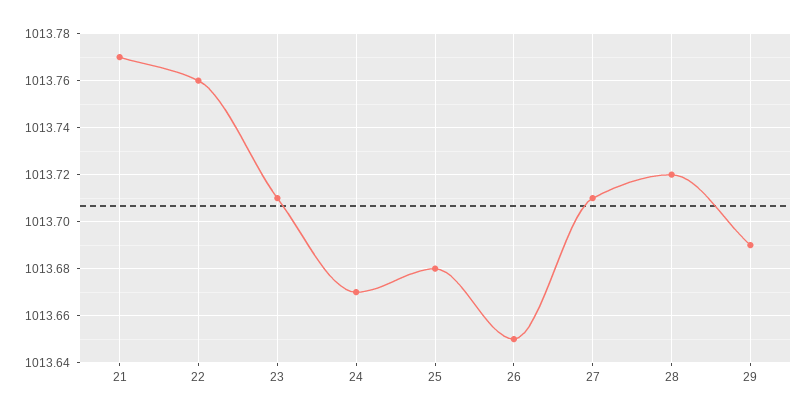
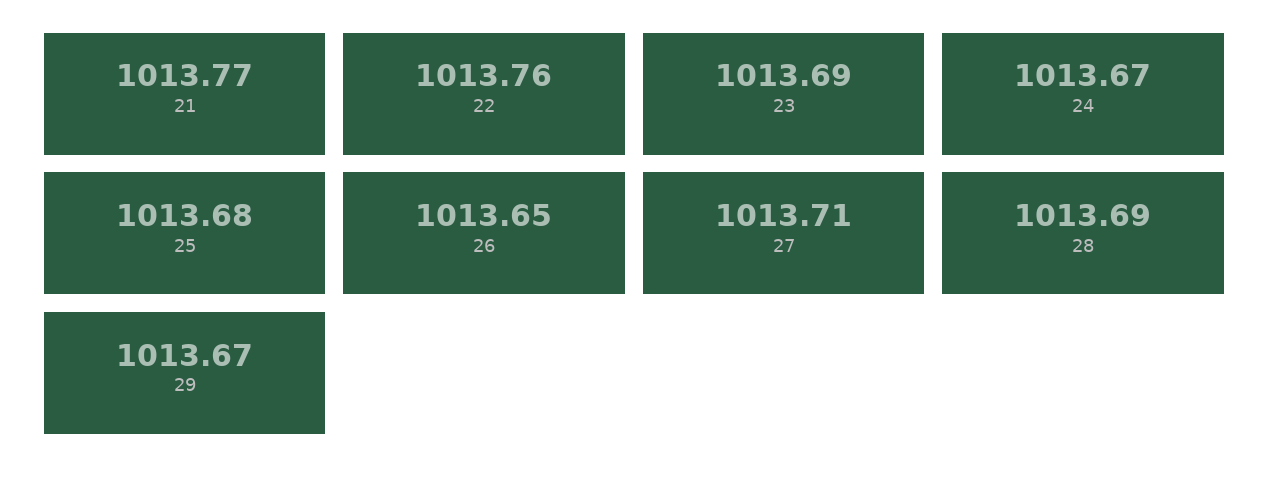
23: 1013.71 -> 1013.69
28: 1013.72 -> 1013.69
29: 1013.69 -> 1013.67

